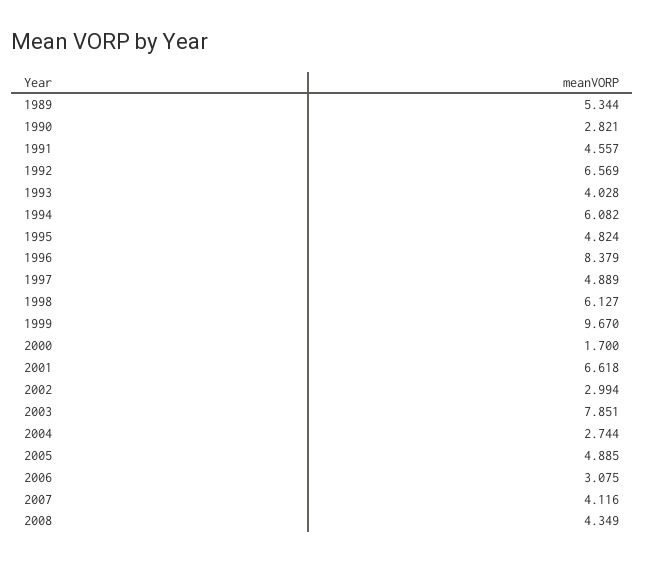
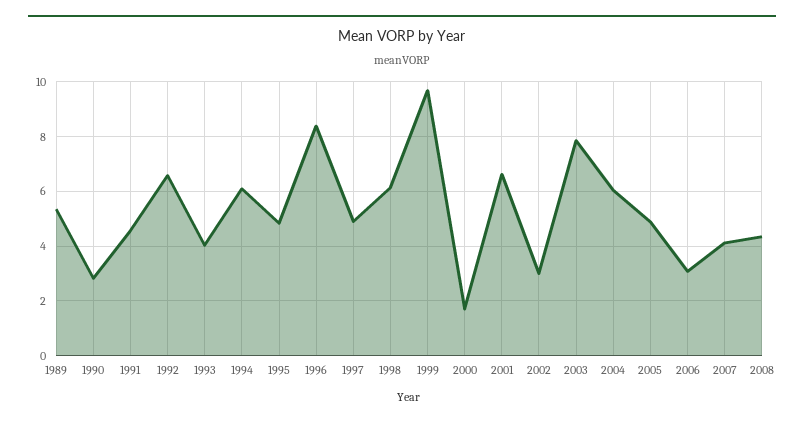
2004: 2.744 -> 6

